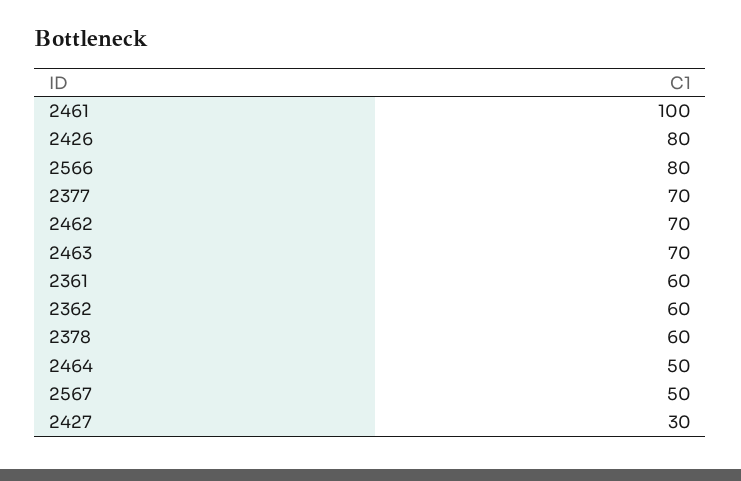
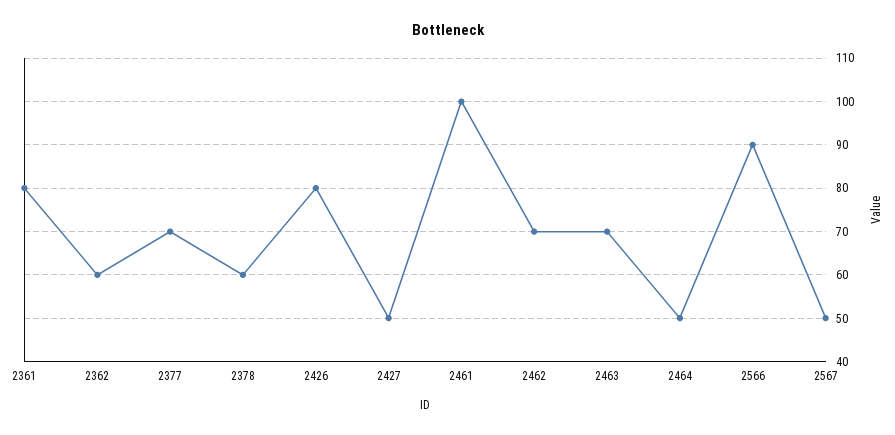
2566: 80 -> 90
2361: 60 -> 80
2427: 30 -> 50

